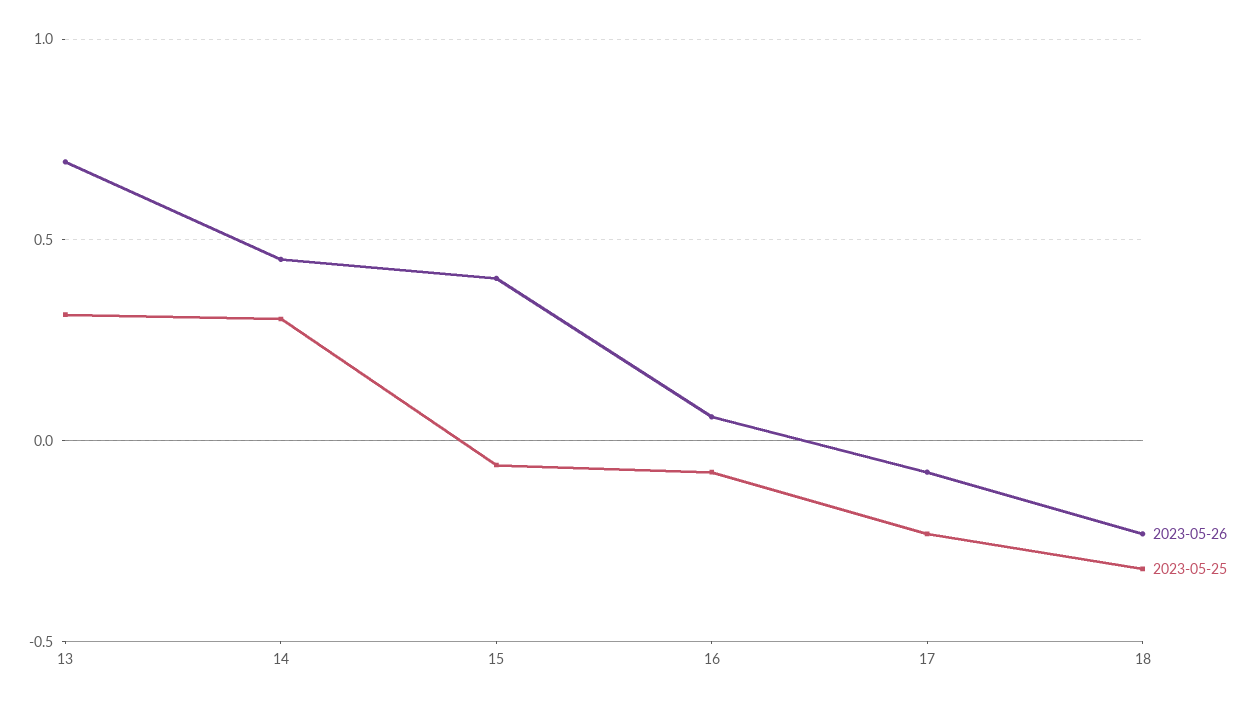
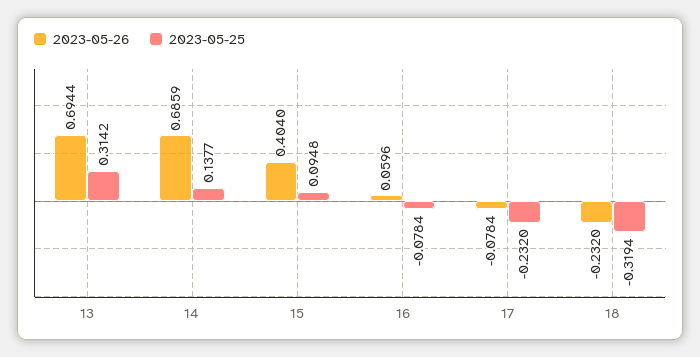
2023-05-26, 14: 0.45 -> 0.6859
2023-05-25, 14: 0.3 -> 0.1377
2023-05-25, 15: -0.05 -> 0.0948

